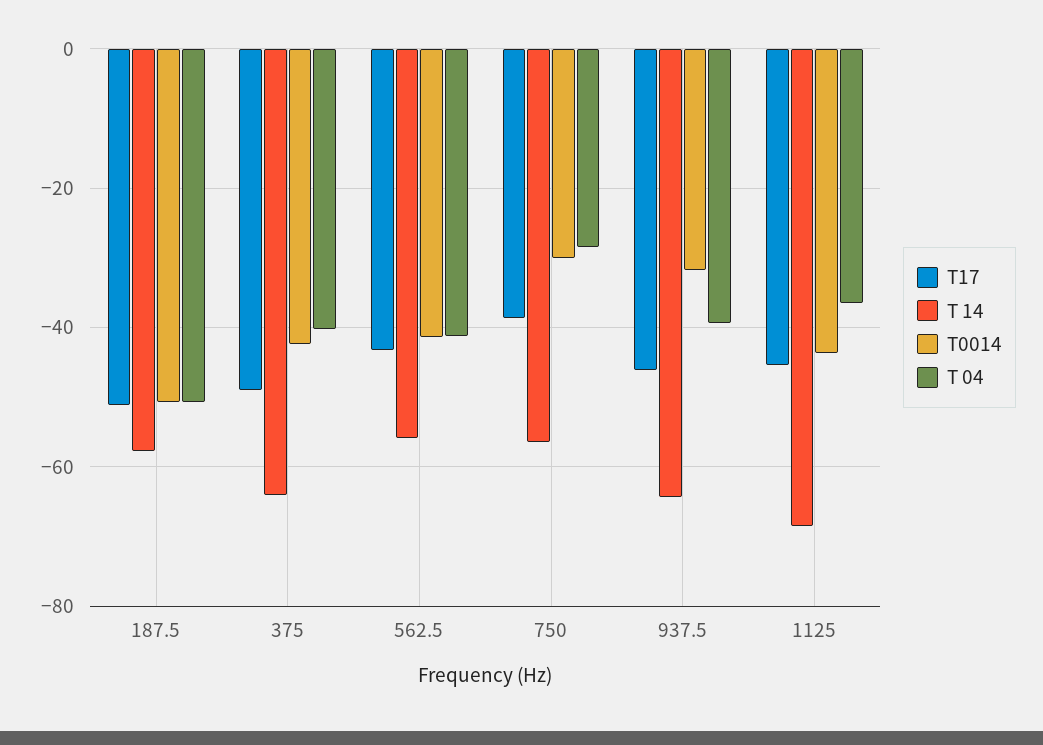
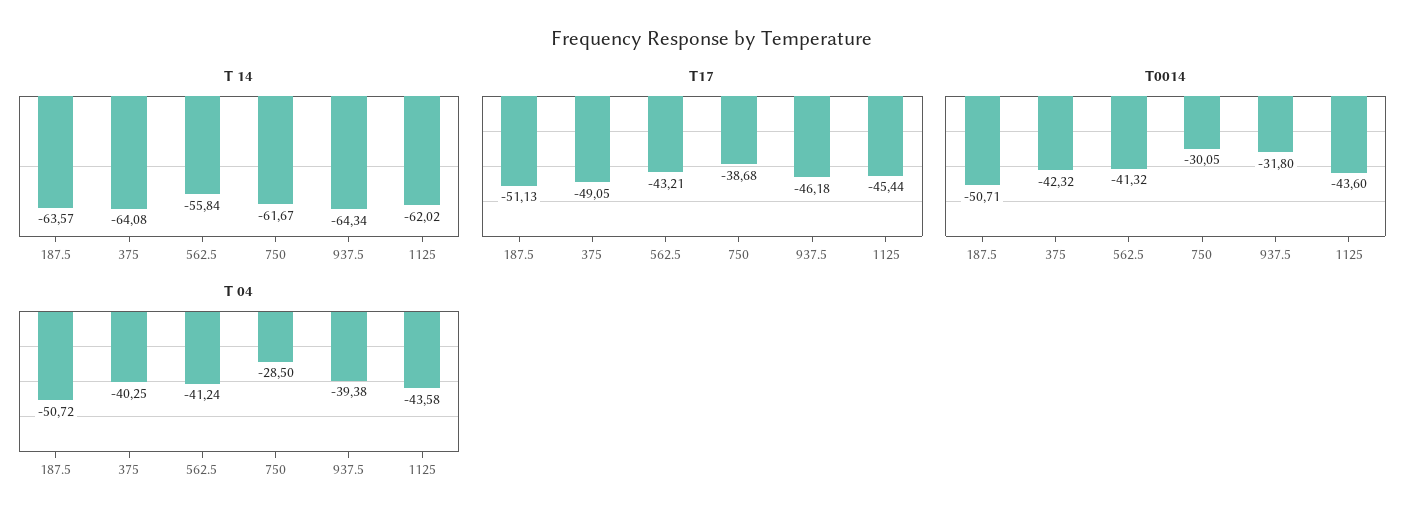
T 14, 187.5: -58 -> -63.57
T 14, 750: -56 -> -61.67
T 14, 1125: -68 -> -62.02
T 04, 1125: -36 -> -43.58

